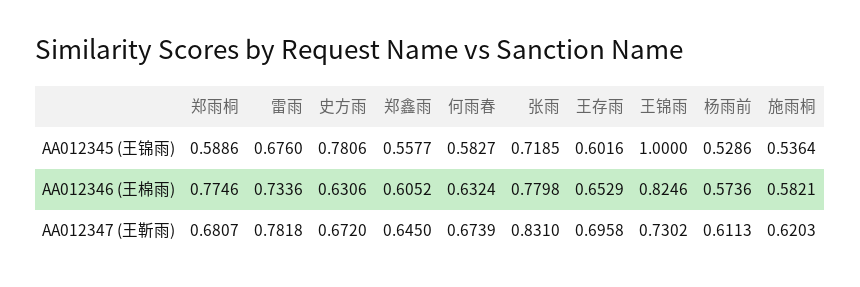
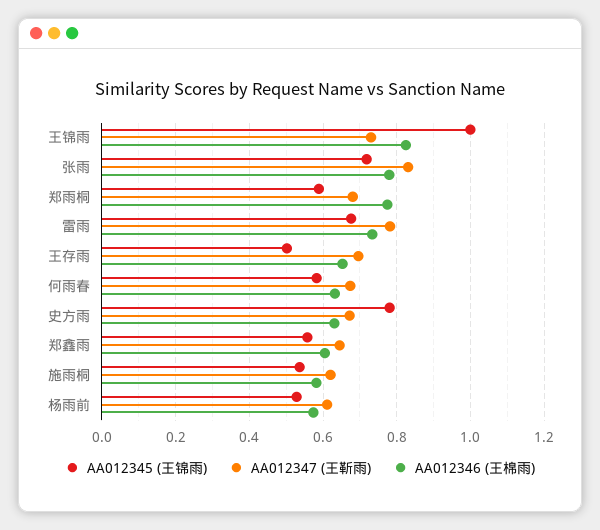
AA012345 (王锦雨), 王存雨: 0.6016 -> 0.5

